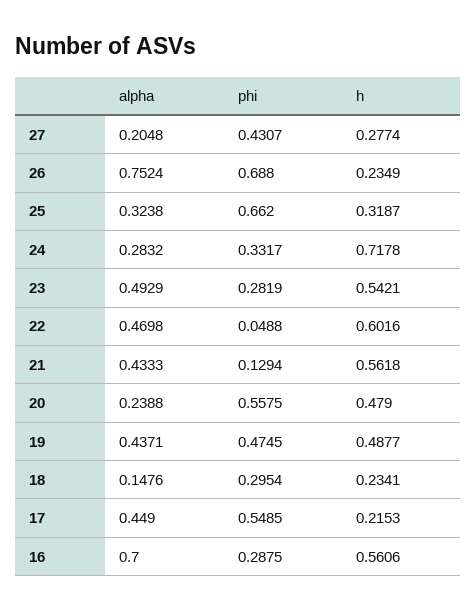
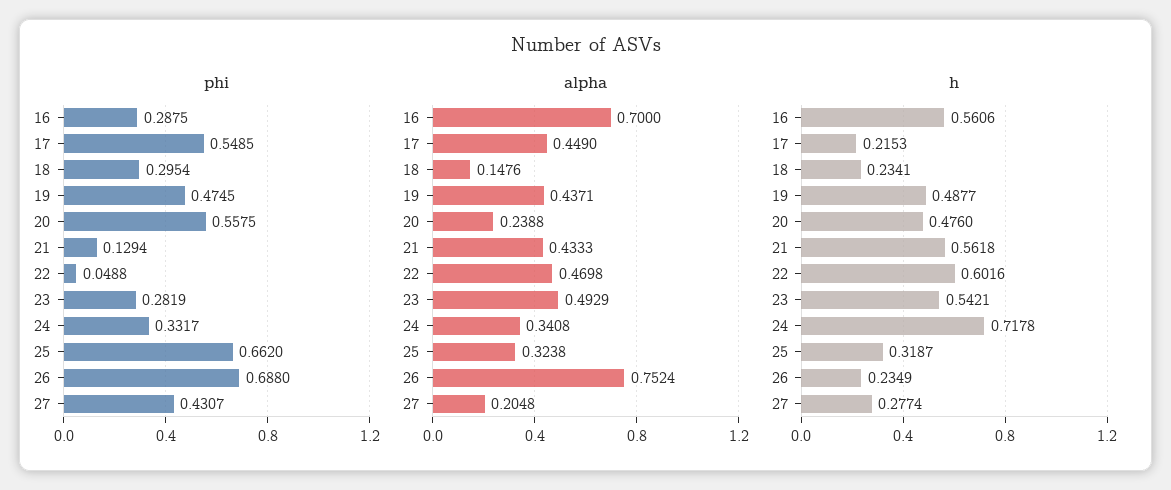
alpha, 24: 0.2832 -> 0.3408
h, 20: 0.479 -> 0.476

